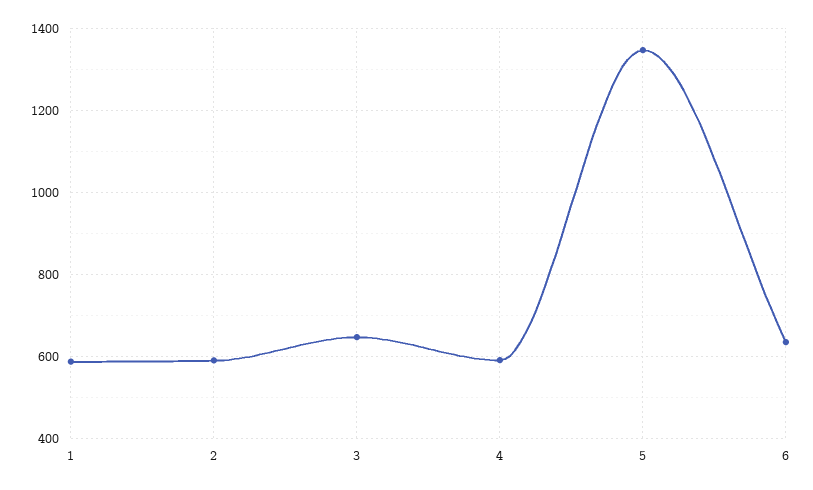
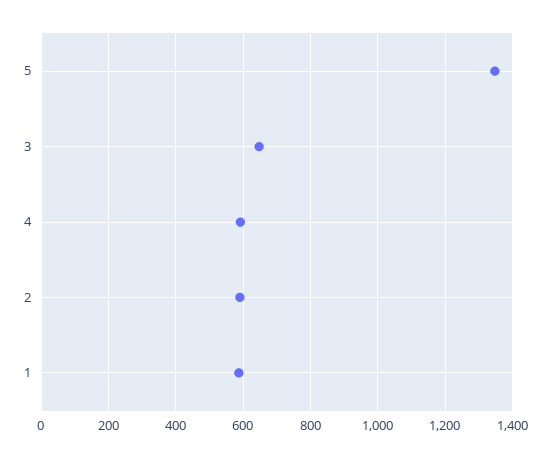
6: 640 -> none

